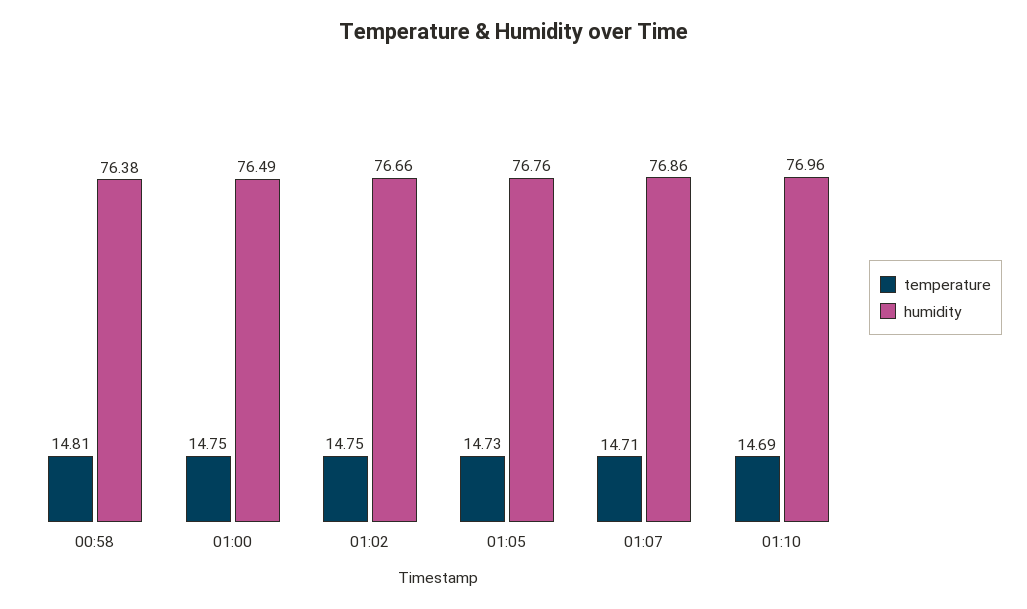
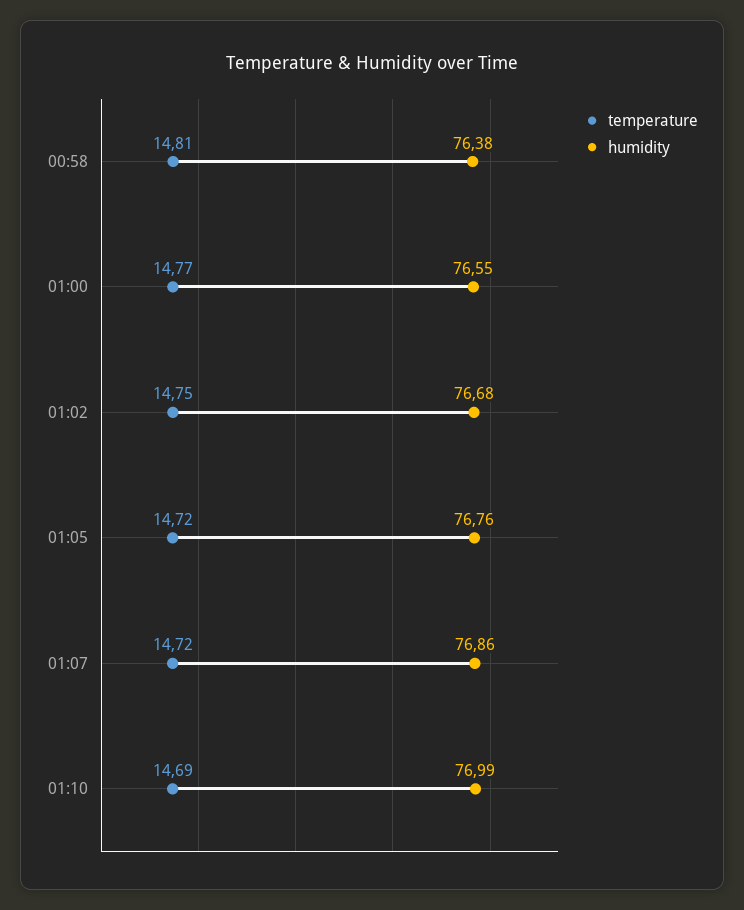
temperature, 01:00: 14.75 -> 14.77
humidity, 01:00: 76.49 -> 76.55
humidity, 01:02: 76.66 -> 76.68
temperature, 01:05: 14.73 -> 14.72
temperature, 01:07: 14.71 -> 14.72
humidity, 01:10: 76.96 -> 76.99

